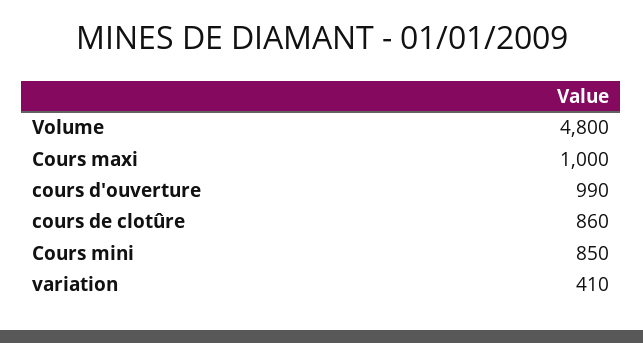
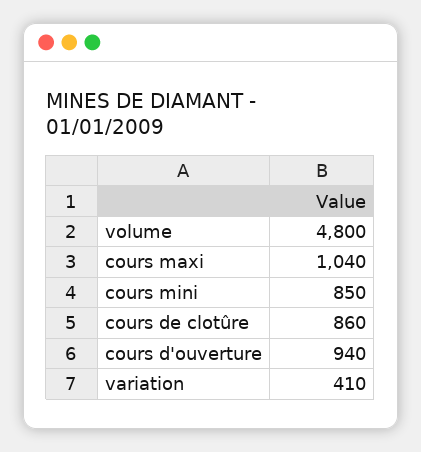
Cours maxi: 1000 -> 1040
cours d'ouverture: 990 -> 940

